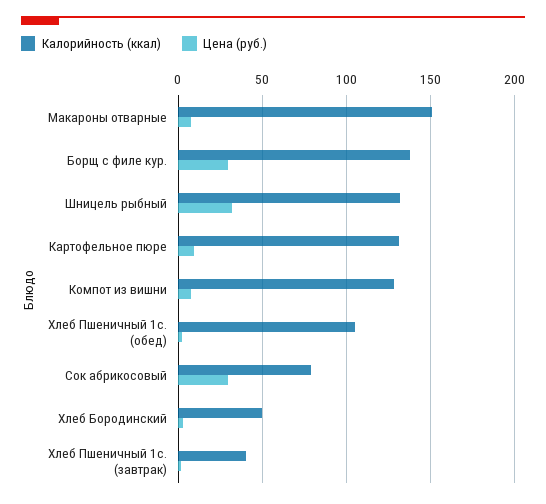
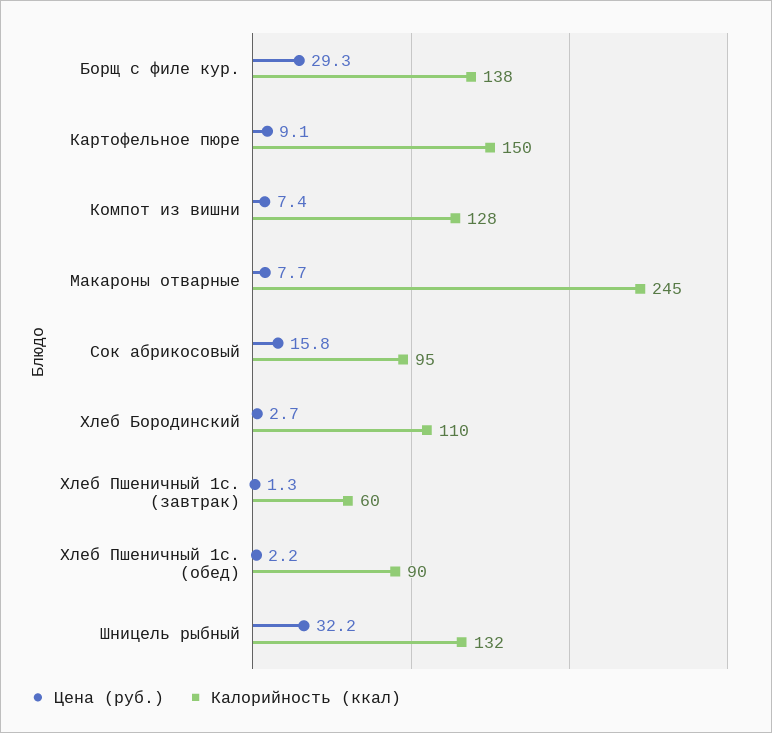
Калорийность (ккал), Макароны отварные: 150 -> 245
Калорийность (ккал), Картофельное пюре: 130 -> 150
Калорийность (ккал), Хлеб Пшеничный 1с. (обед): 105 -> 90
Калорийность (ккал), Сок абрикосовый: 80 -> 95
Цена (руб.), Сок абрикосовый: 30 -> 15.8
Калорийность (ккал), Хлеб Бородинский: 50 -> 110
Калорийность (ккал), Хлеб Пшеничный 1с. (завтрак): 40 -> 60

